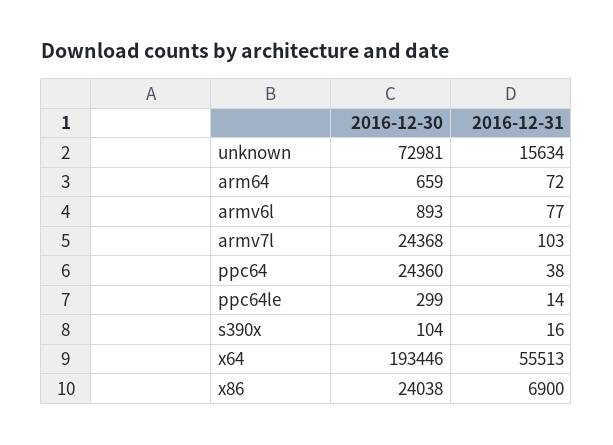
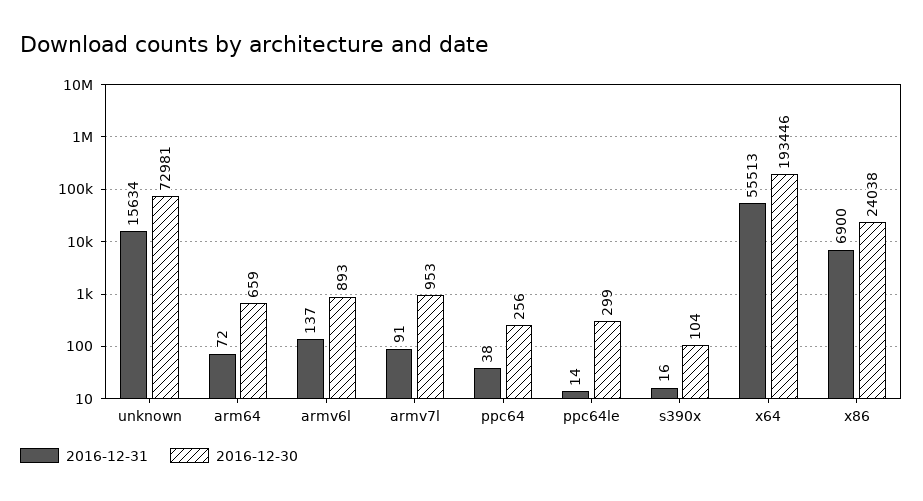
2016-12-31, armv6l: 77 -> 137
2016-12-30, armv7l: 24368 -> 953
2016-12-31, armv7l: 103 -> 91
2016-12-30, ppc64: 24360 -> 256

